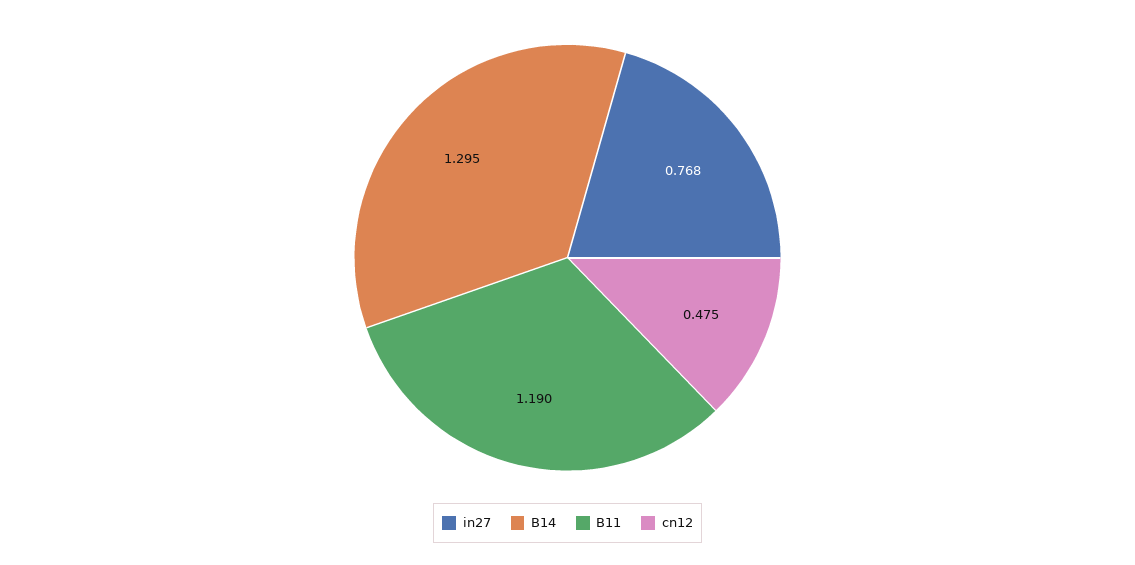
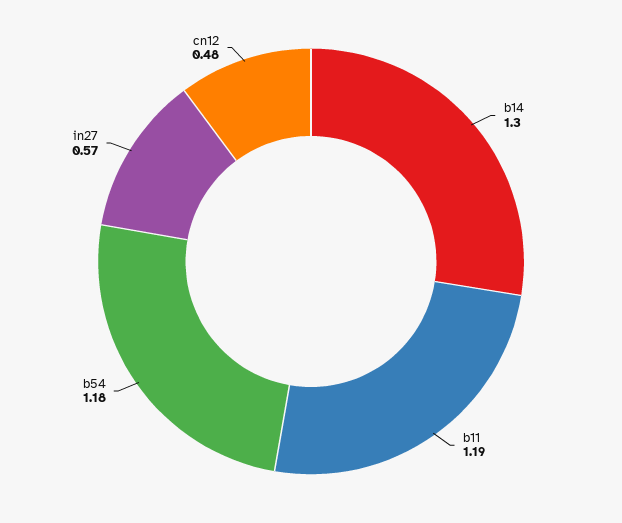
in27: 0.768 -> 0.57
b54: none -> 1.18

